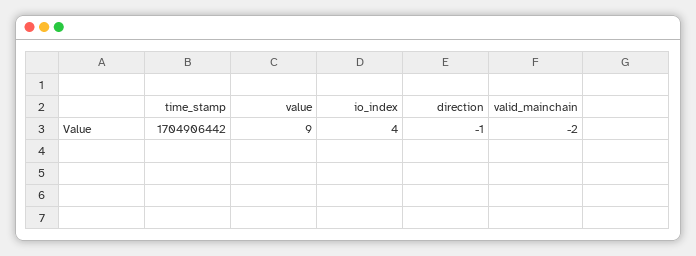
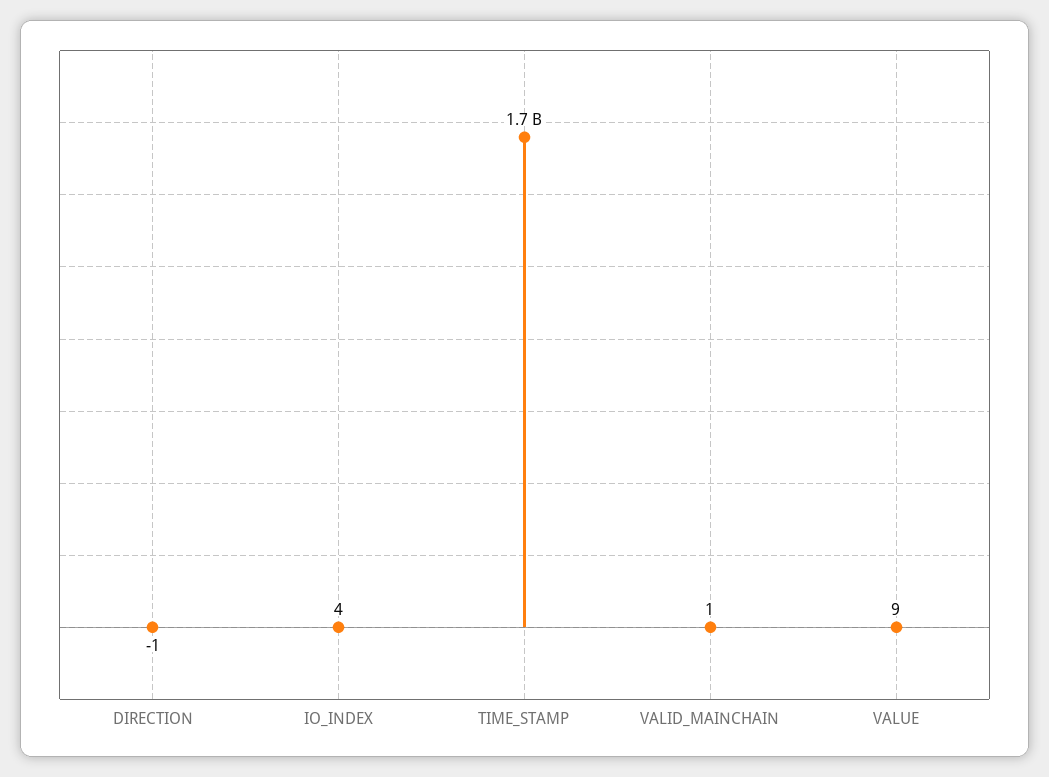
valid_mainchain: -2 -> 1

